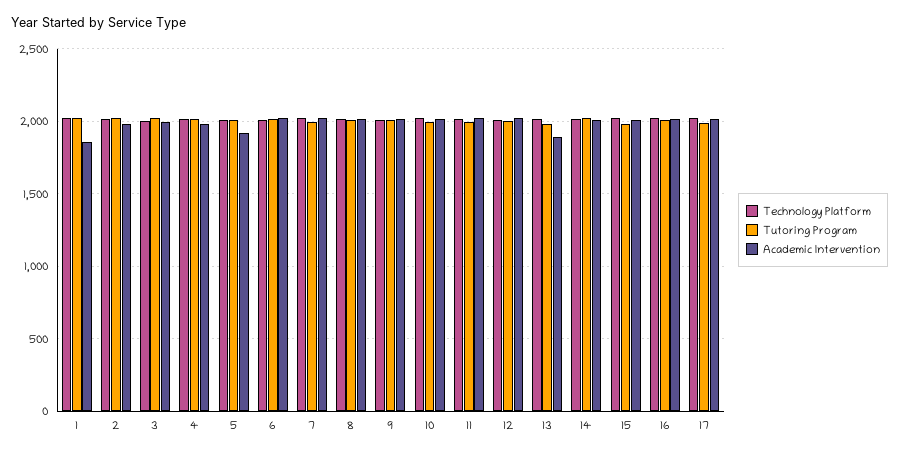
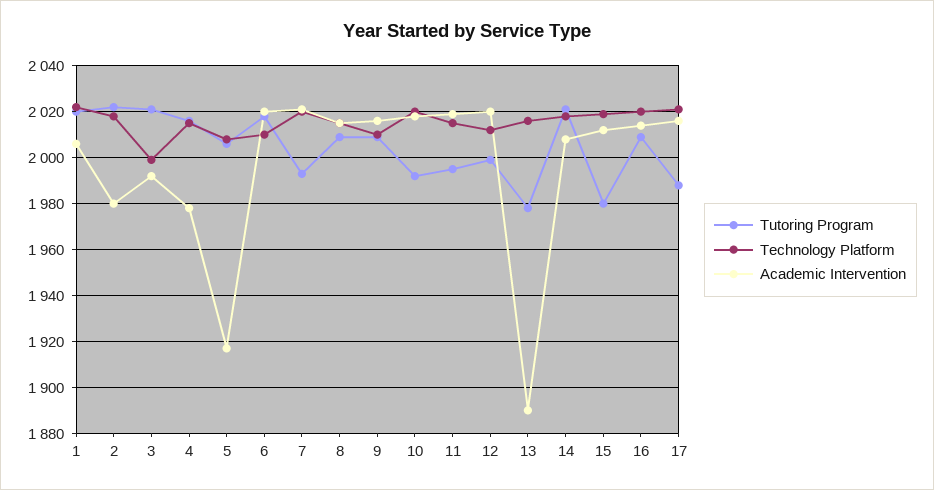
Academic Intervention, 1: 1850 -> 2005

